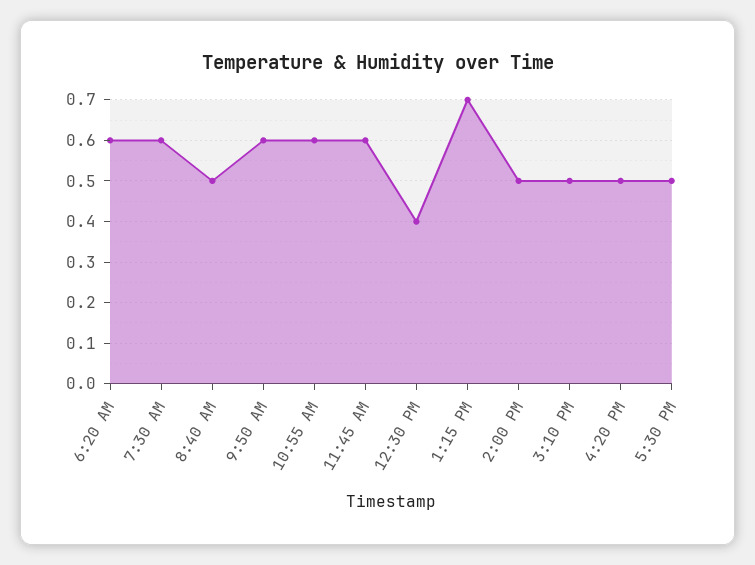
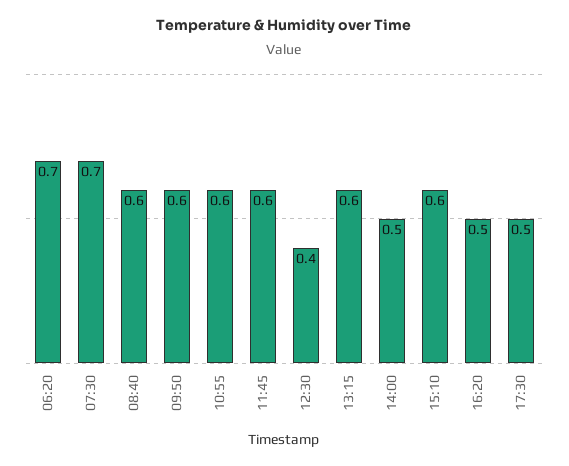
6:20 AM: 0.6 -> 0.7
7:30 AM: 0.6 -> 0.7
8:40 AM: 0.5 -> 0.6
1:15 PM: 0.7 -> 0.6
3:10 PM: 0.5 -> 0.6

